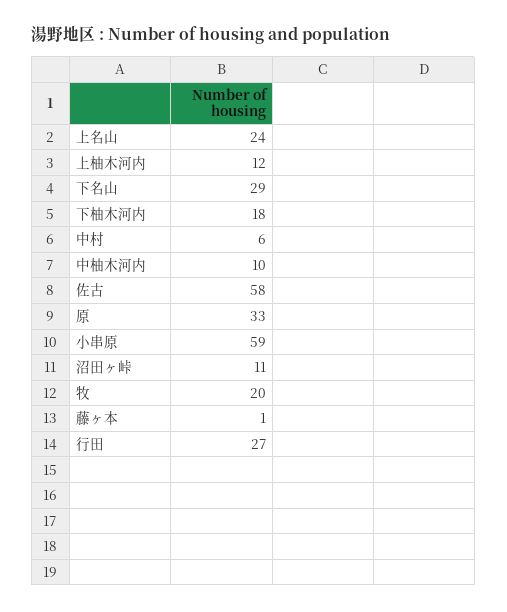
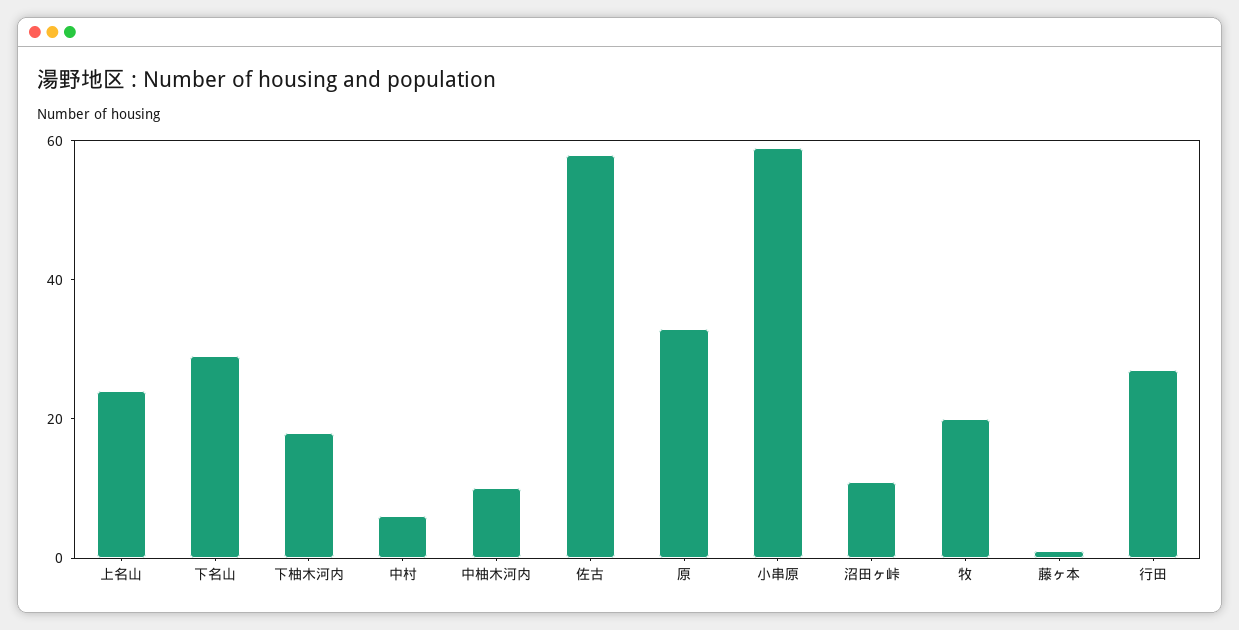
上柚木河内: 12 -> none

